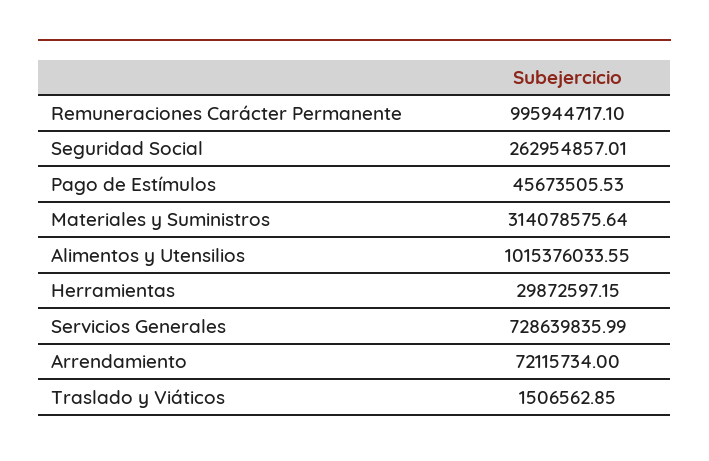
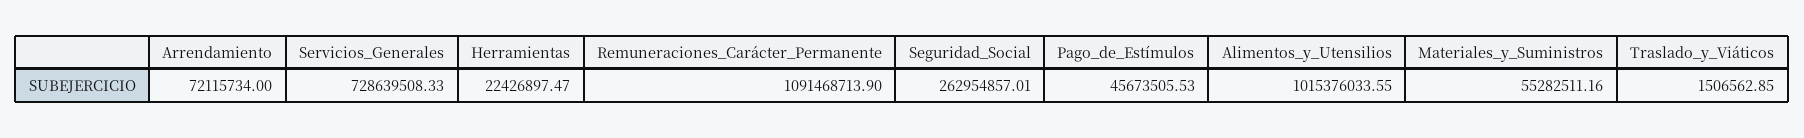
Remuneraciones Carácter Permanente: 995944717.1 -> 1091468713.9
Materiales y Suministros: 314078575.64 -> 55282511.16
Herramientas: 29872597.15 -> 22426897.47
Servicios Generales: 728639835.99 -> 728639508.33

